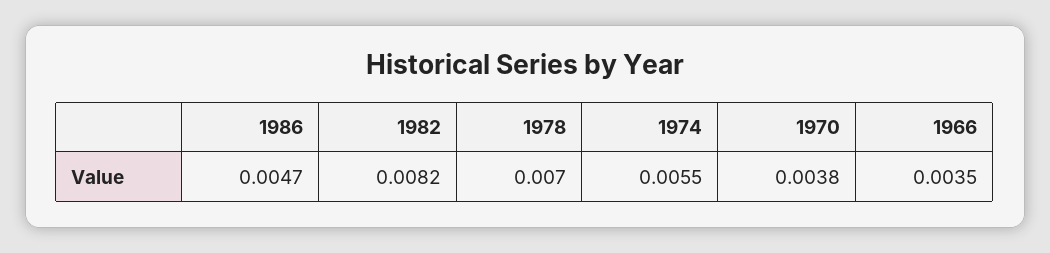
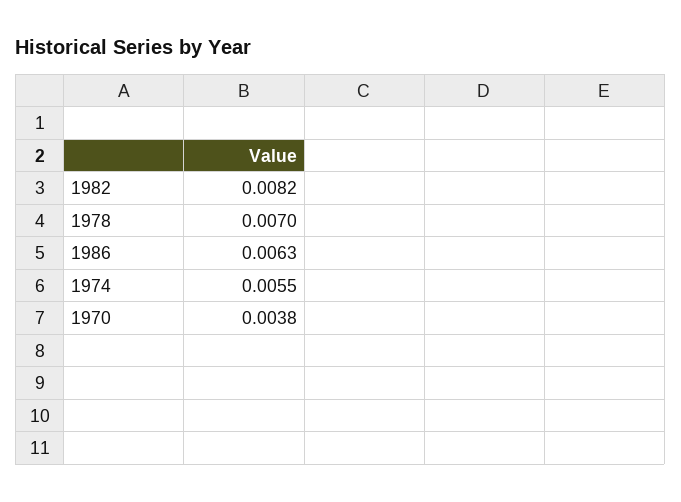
1986: 0.0047 -> 0.0063
1966: 0.0035 -> none

